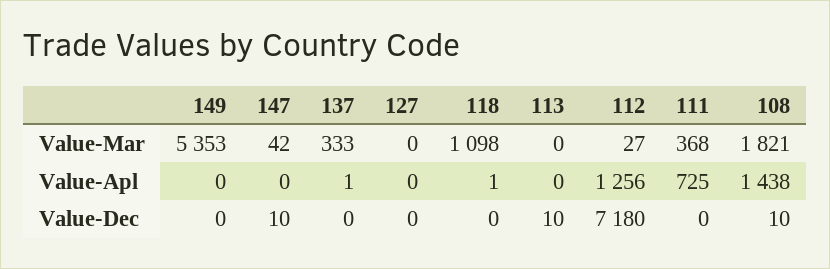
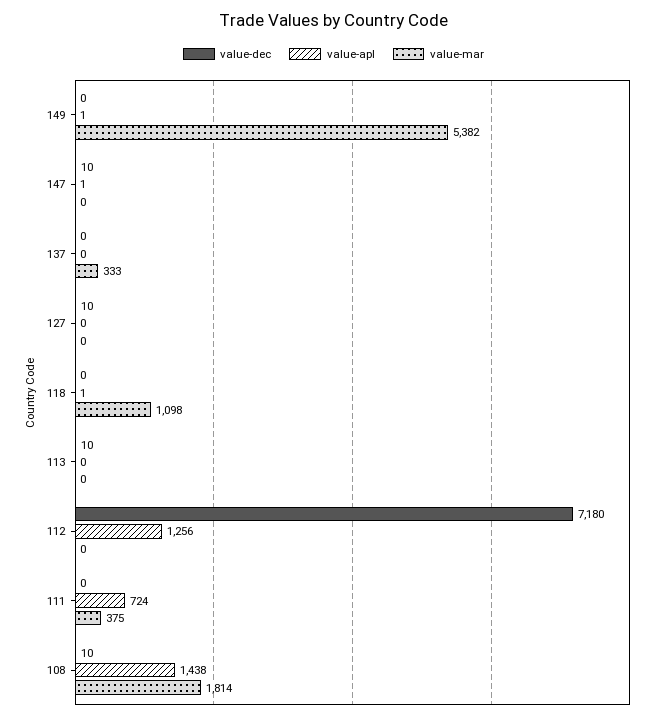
Value-Mar, 149: 5353 -> 5382
Value-Mar, 147: 42 -> 0
Value-Mar, 112: 27 -> 0
Value-Mar, 111: 368 -> 375
Value-Mar, 108: 1821 -> 1814
Value-Apl, 149: 0 -> 1
Value-Apl, 147: 0 -> 1
Value-Apl, 137: 1 -> 0
Value-Apl, 111: 725 -> 724
Value-Dec, 127: 0 -> 10

